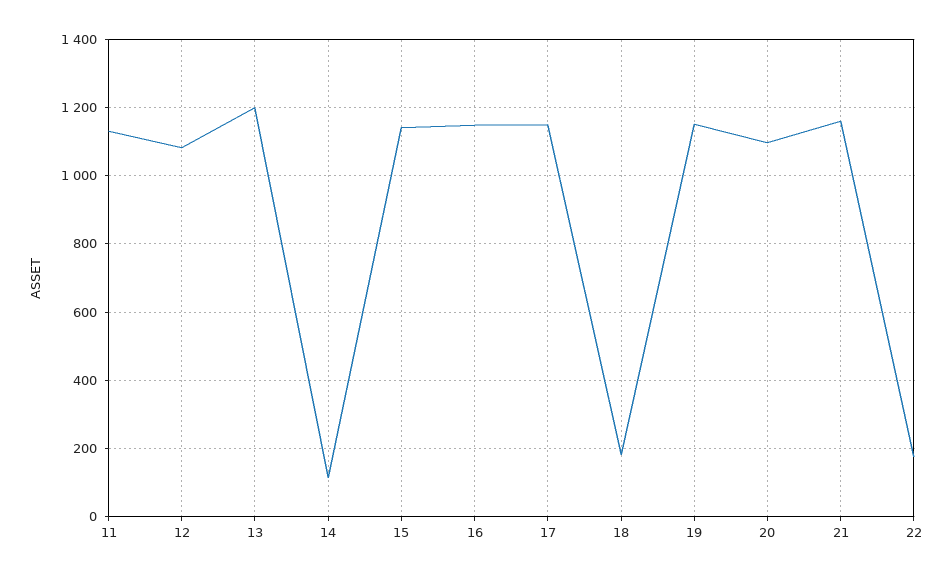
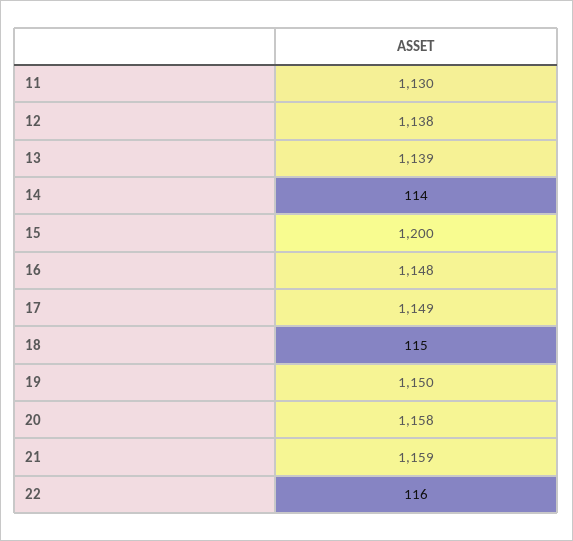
12: 1080 -> 1138
13: 1200 -> 1139
15: 1140 -> 1200
18: 180 -> 115
20: 1100 -> 1158
22: 180 -> 116

